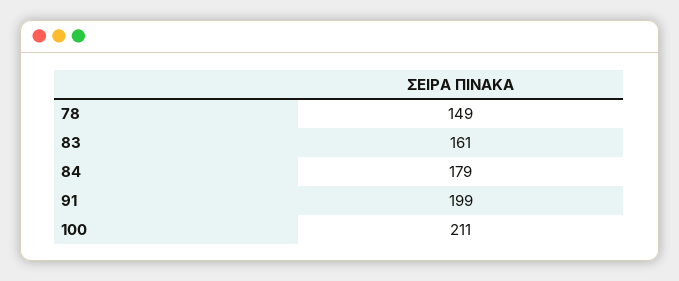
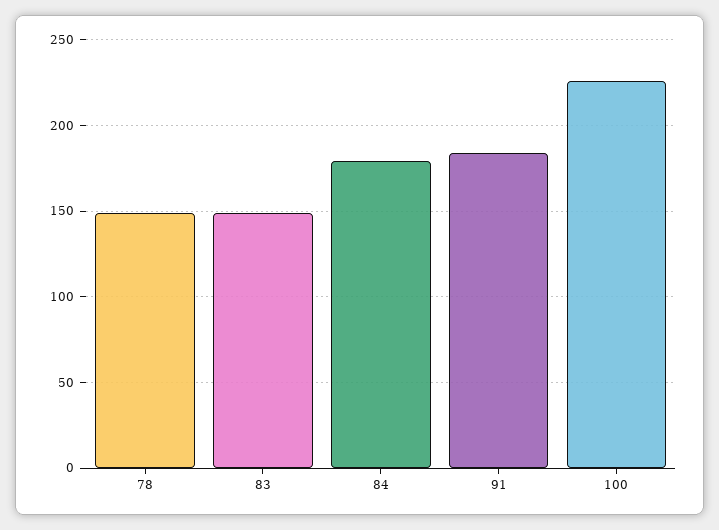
83: 161 -> 150
91: 199 -> 185
100: 211 -> 225

